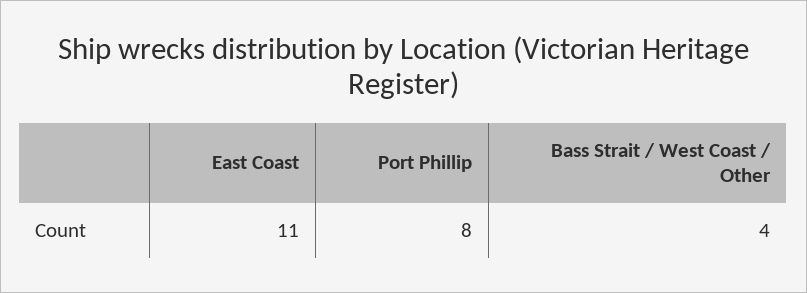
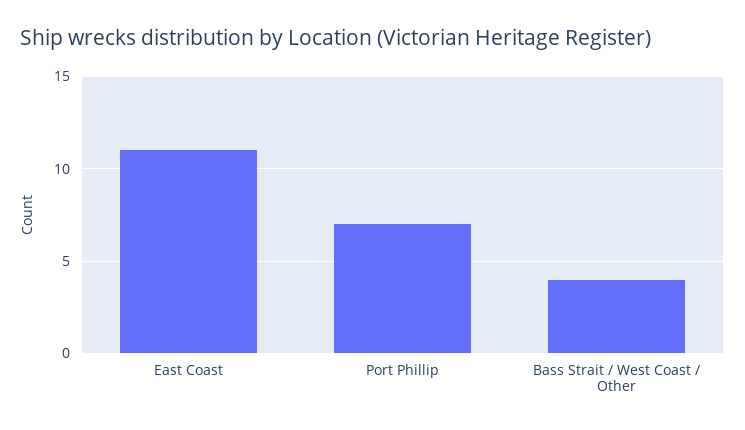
Port Phillip: 8 -> 7

